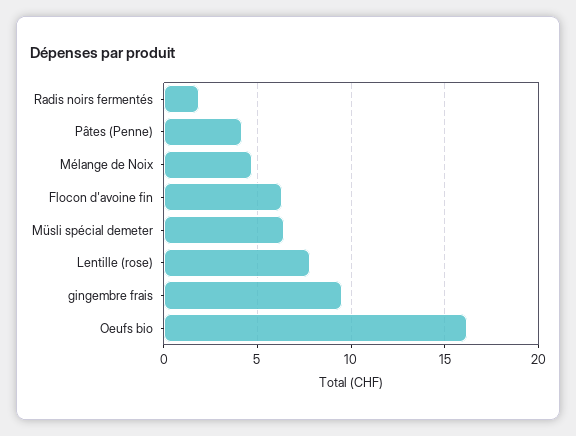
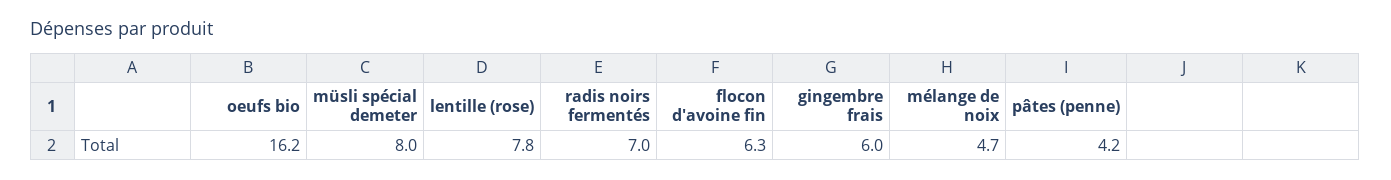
Radis noirs fermentés: 2 -> 7
Müsli spécial demeter: 6.5 -> 8
gingembre frais: 9.5 -> 6

